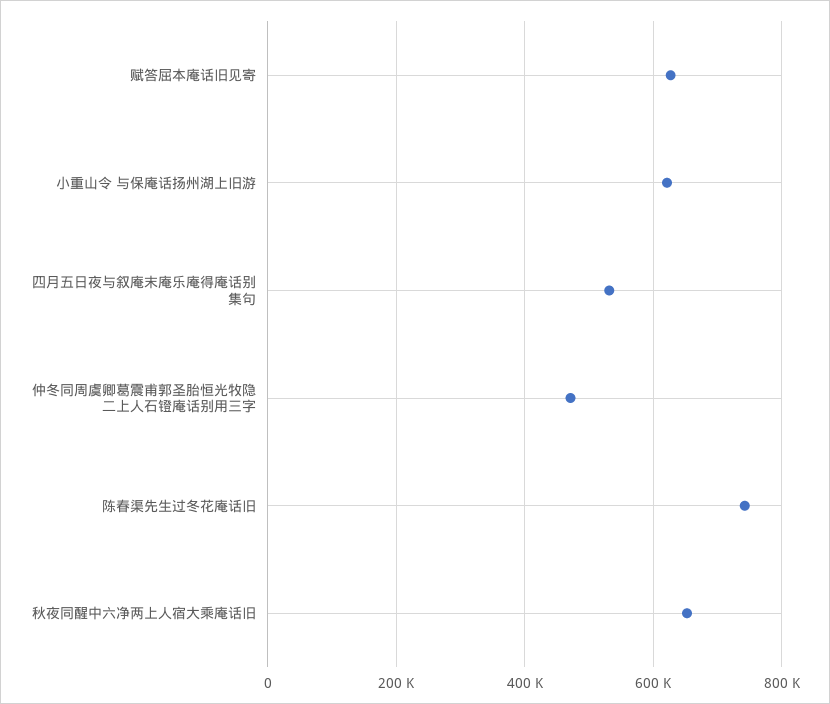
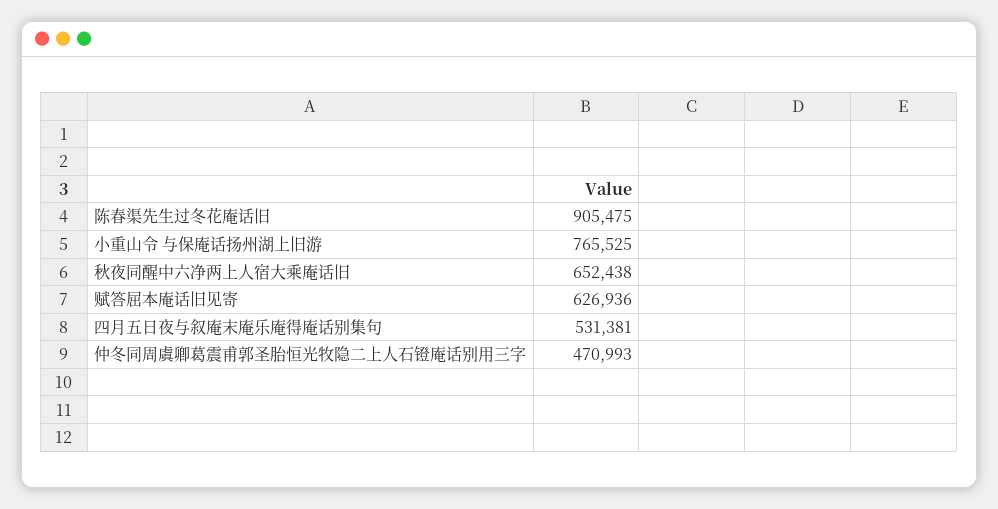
小重山令 与保庵话扬州湖上旧游: 620000 -> 765525
陈春渠先生过冬花庵话旧: 740000 -> 905475

